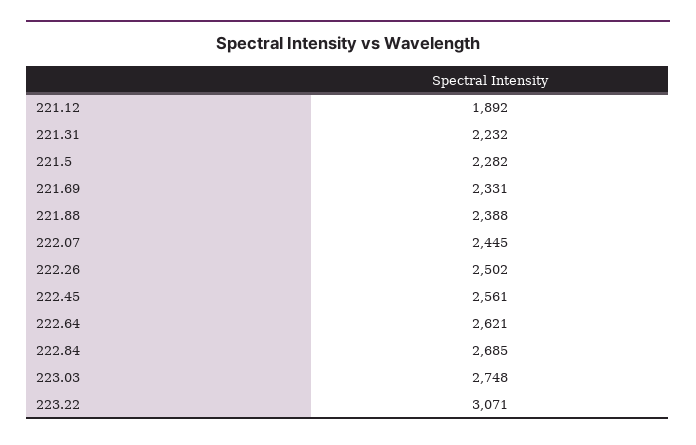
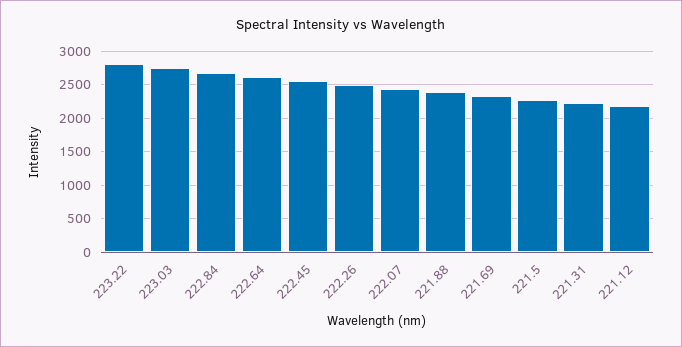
221.12: 1892 -> 2200
223.22: 3071 -> 2800

